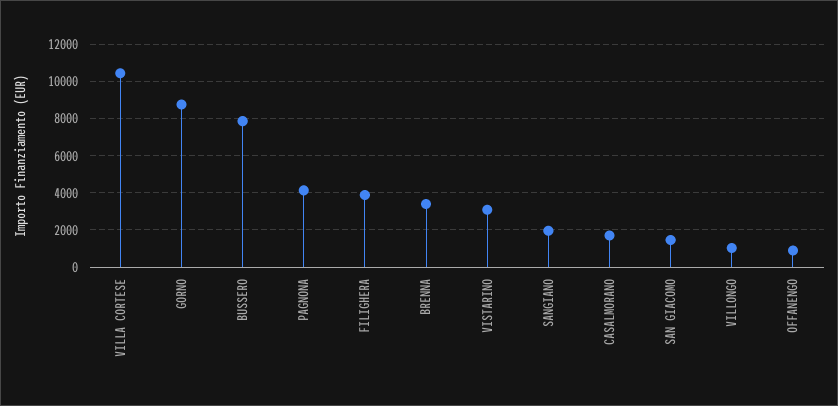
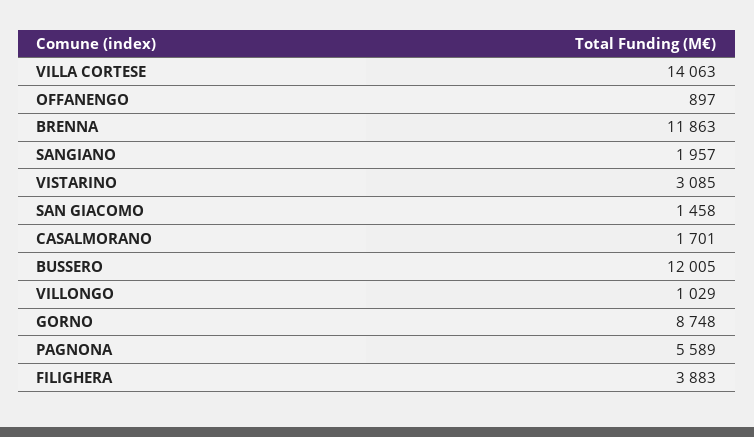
VILLA CORTESE: 10500 -> 14063
BUSSERO: 8000 -> 12005
PAGNONA: 4000 -> 5589
BRENNA: 3500 -> 11863

